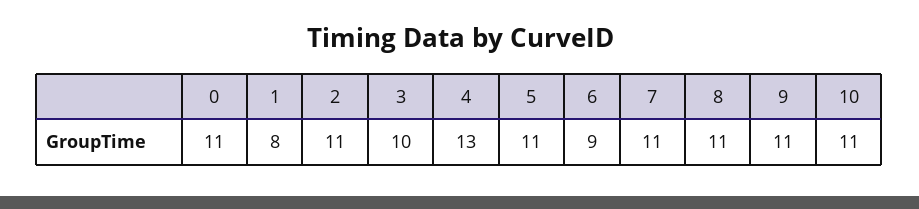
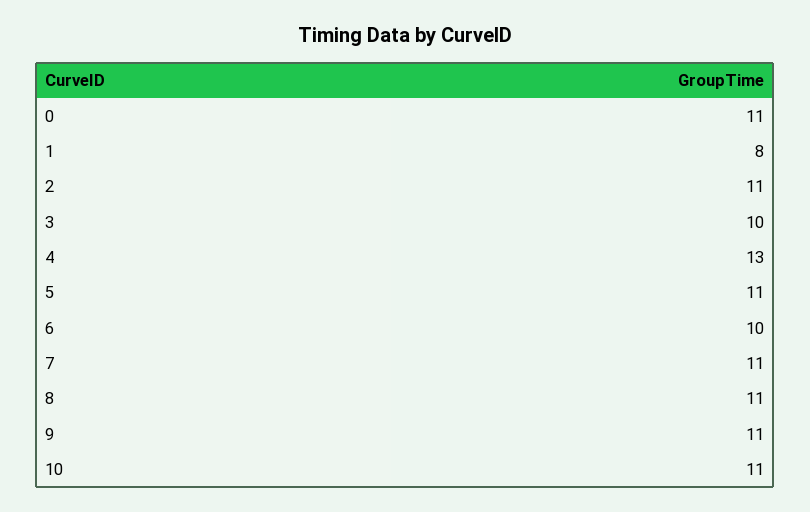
6: 9 -> 10

